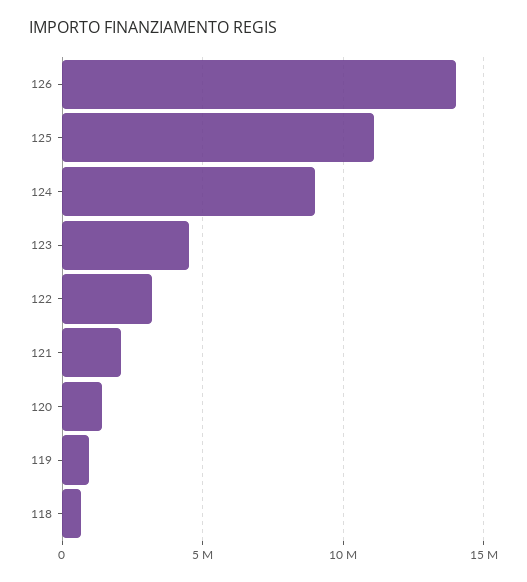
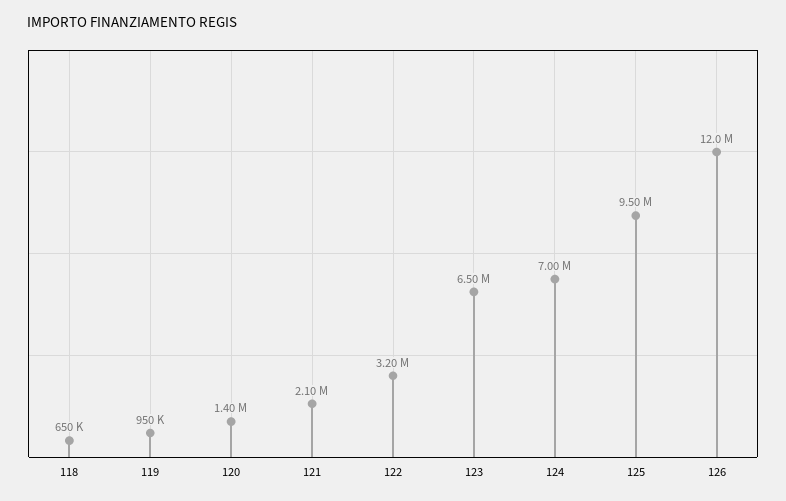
126: 14000000 -> 12000000
125: 11000000 -> 9500000
124: 9000000 -> 7000000
123: 4500000 -> 6500000

